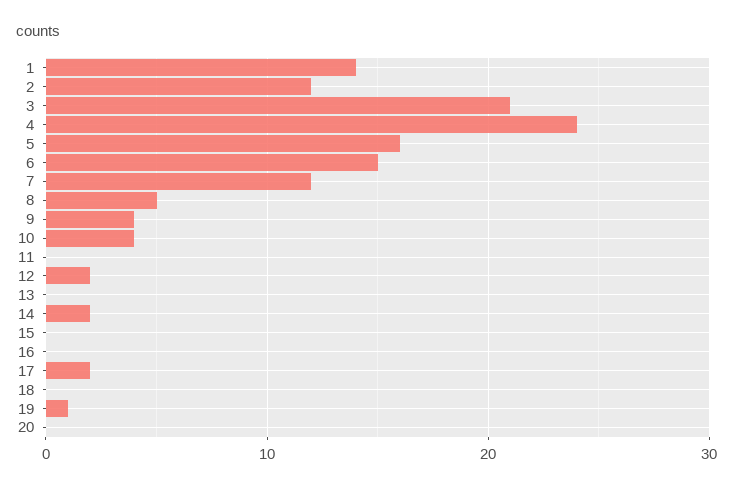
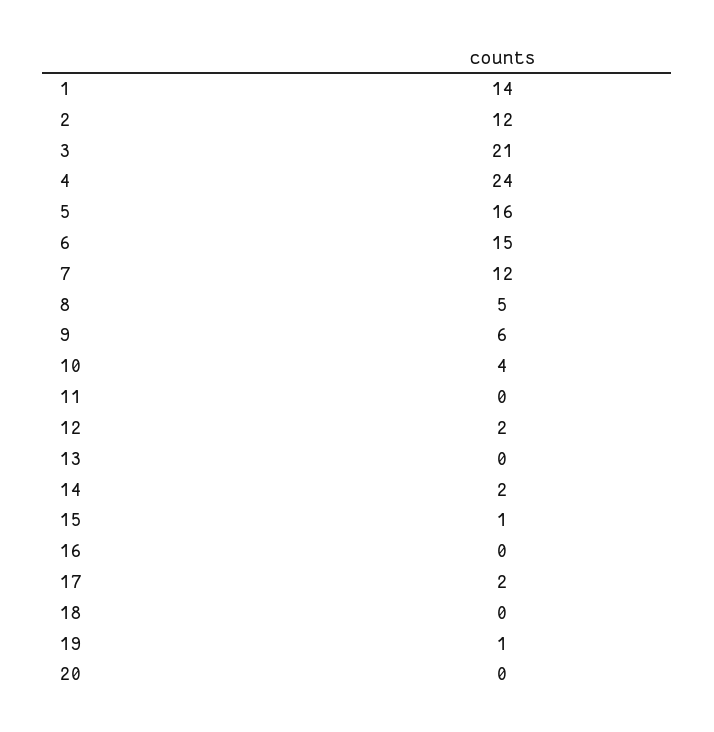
9: 4 -> 6
15: 0 -> 1

